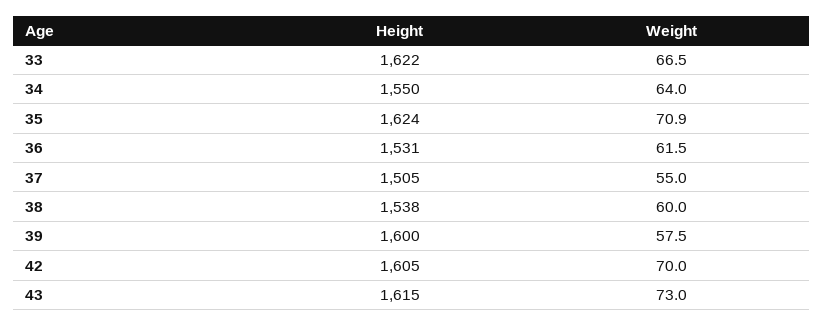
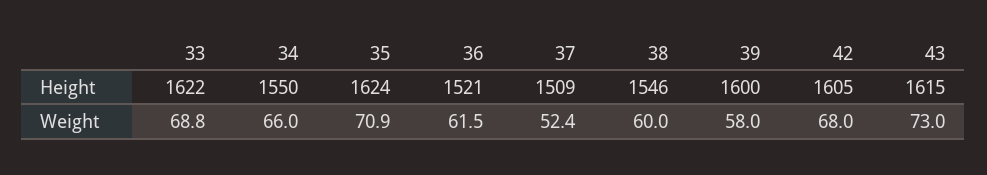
Weight, 33: 66.5 -> 68.8
Weight, 34: 64 -> 66
Height, 36: 1531 -> 1521
Height, 37: 1505 -> 1509
Weight, 37: 55 -> 52.4
Height, 38: 1538 -> 1546
Weight, 39: 57.5 -> 58
Weight, 42: 70 -> 68

